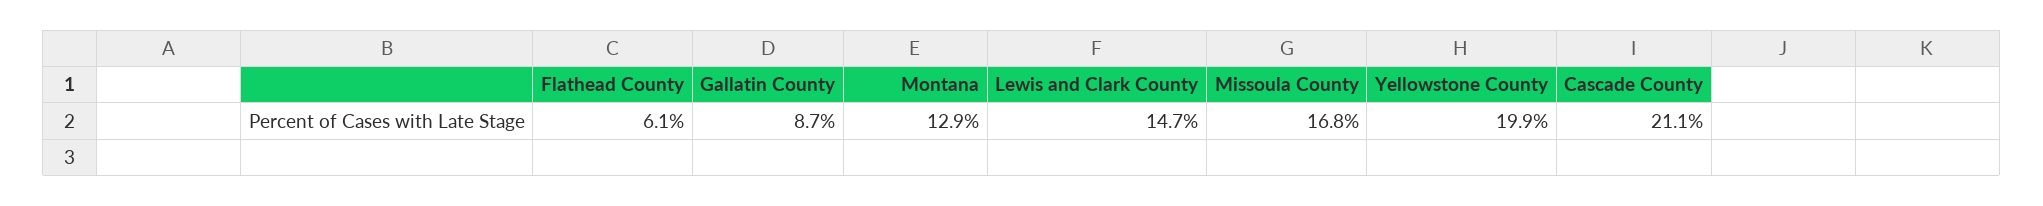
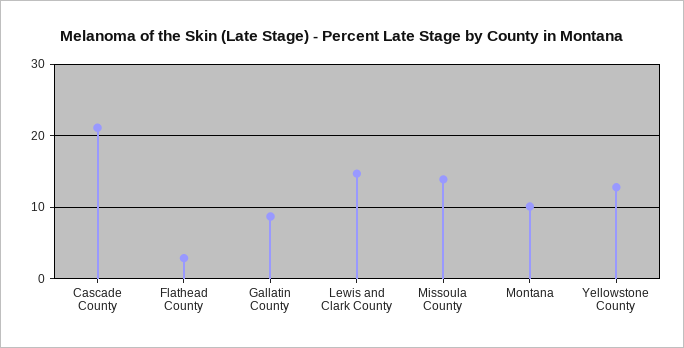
Flathead County: 6.1 -> 3
Montana: 12.9 -> 10
Missoula County: 16.8 -> 14
Yellowstone County: 19.9 -> 13

